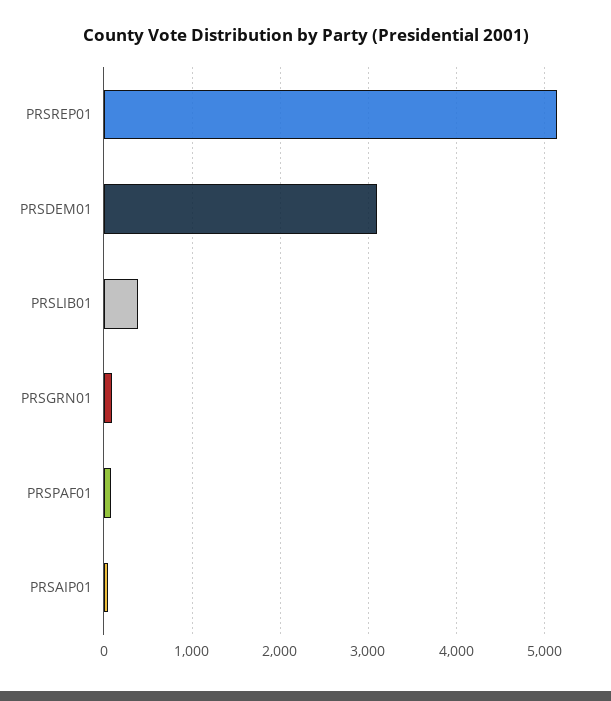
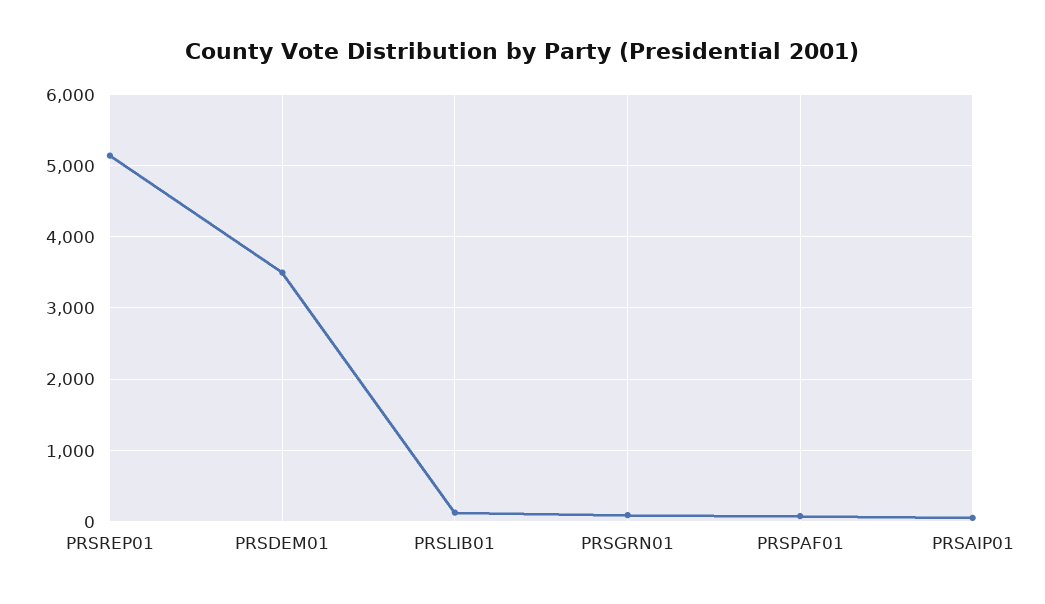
PRSDEM01: 3100 -> 3500
PRSLIB01: 400 -> 100

